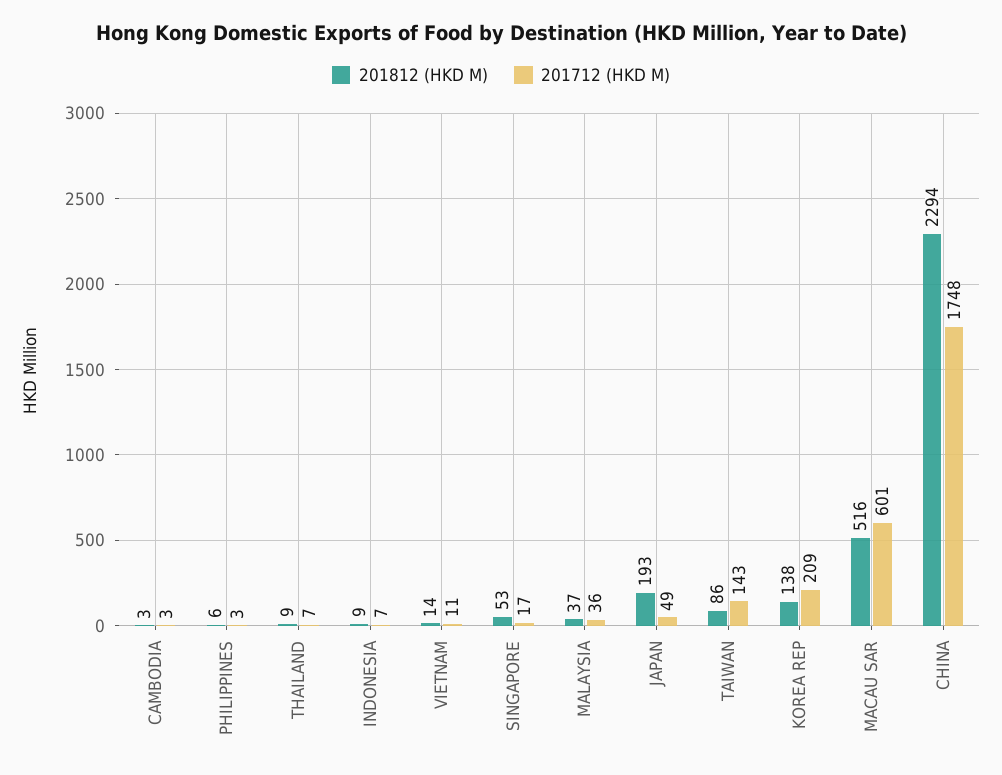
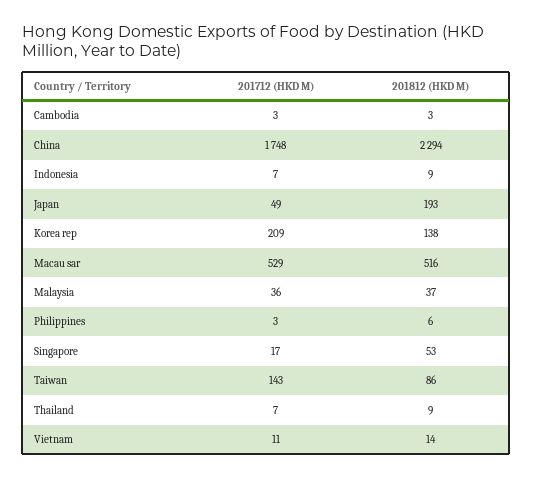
201712 (HKD M), MACAU SAR: 601 -> 529

